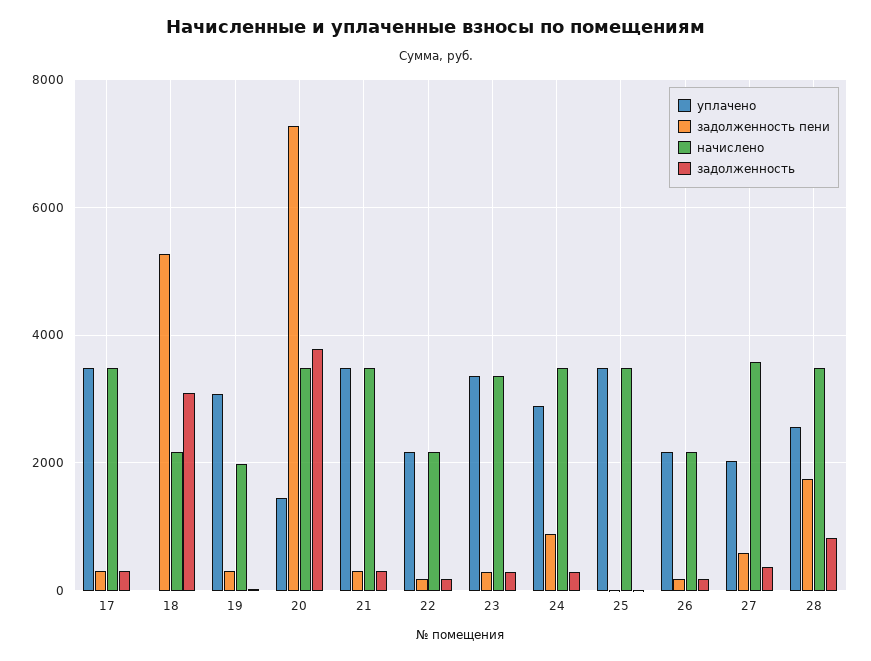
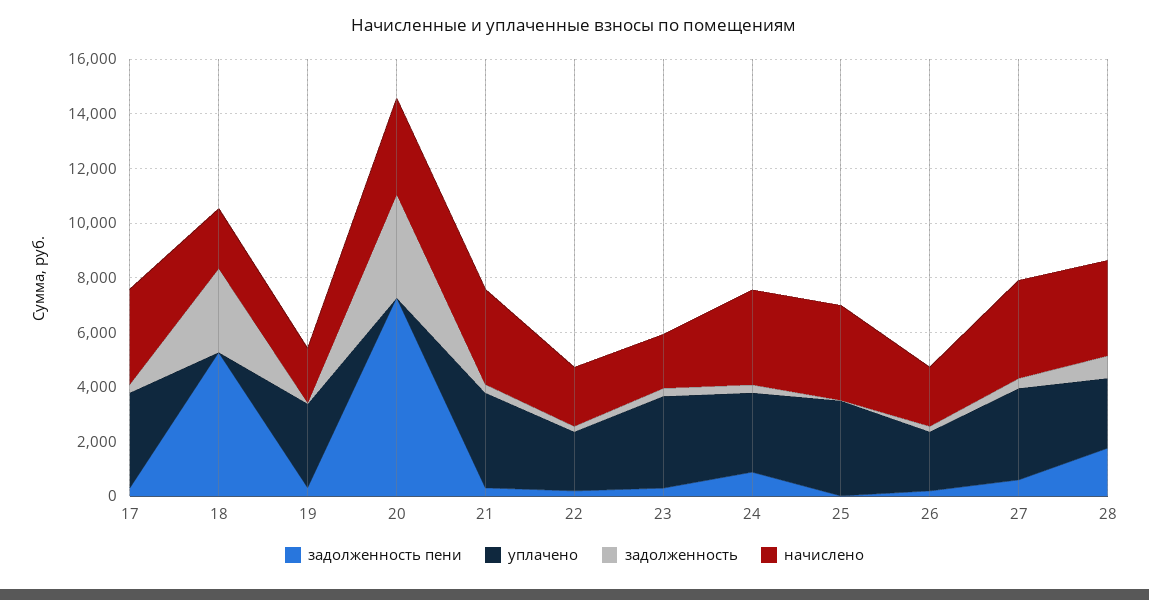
уплачено, 20: 1400 -> 0
начислено, 23: 3400 -> 2000
уплачено, 27: 2000 -> 3500

